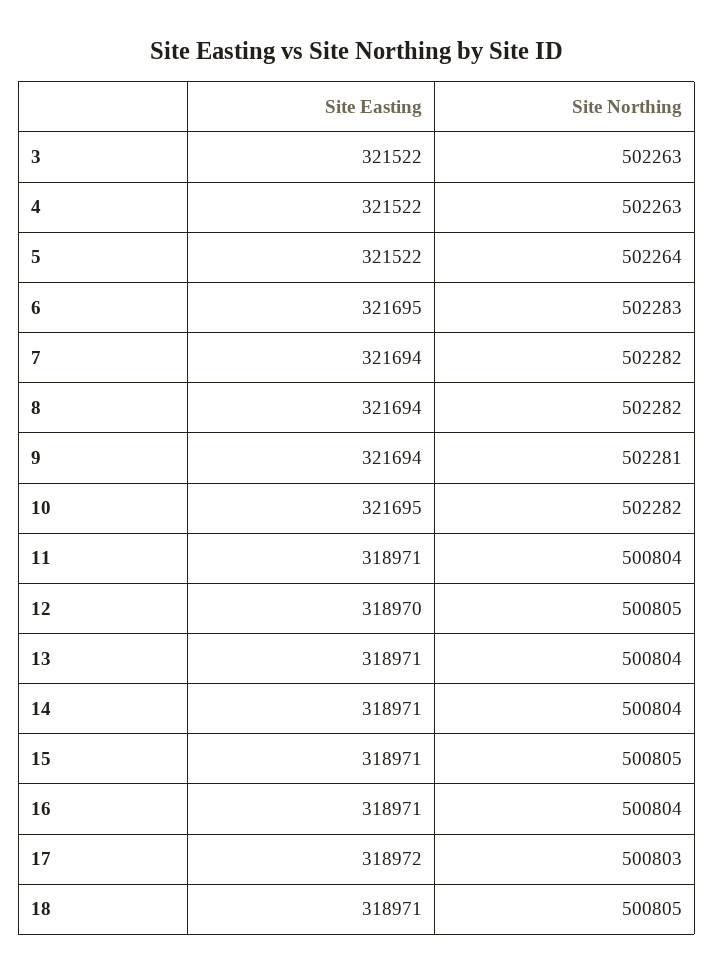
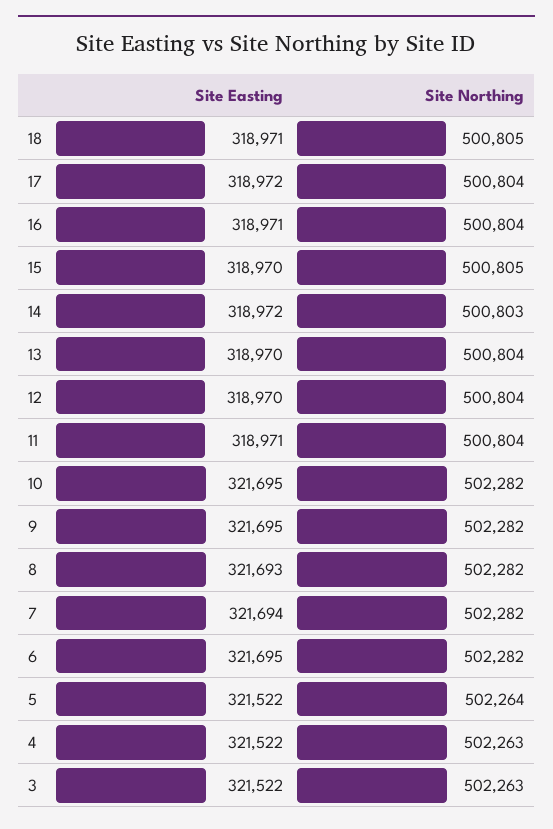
Site Northing, 6: 502283 -> 502282
Site Easting, 8: 321694 -> 321693
Site Easting, 9: 321694 -> 321695
Site Northing, 9: 502281 -> 502282
Site Northing, 12: 500805 -> 500804
Site Easting, 13: 318971 -> 318970
Site Easting, 14: 318971 -> 318972
Site Northing, 14: 500804 -> 500803
Site Easting, 15: 318971 -> 318970
Site Northing, 17: 500803 -> 500804

